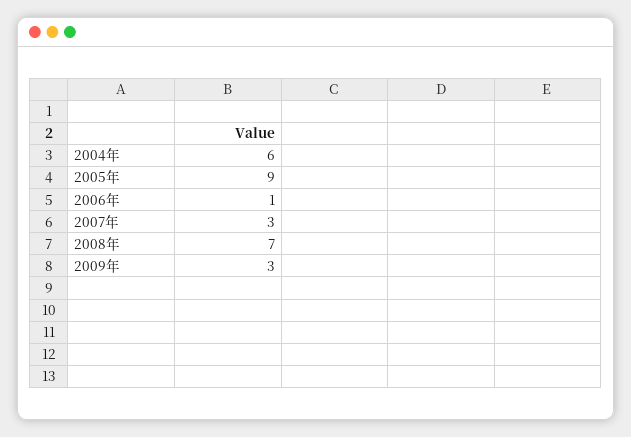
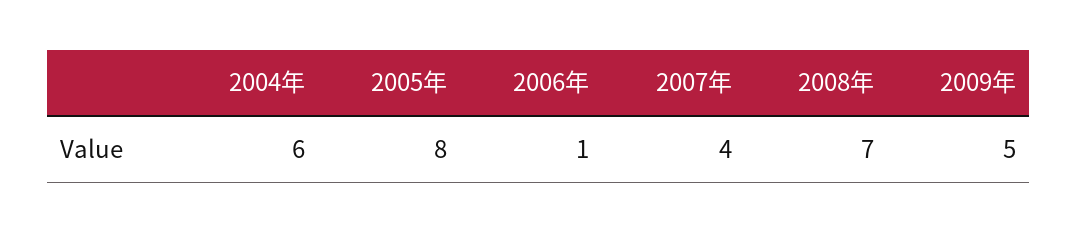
2005年: 9 -> 8
2007年: 3 -> 4
2009年: 3 -> 5

